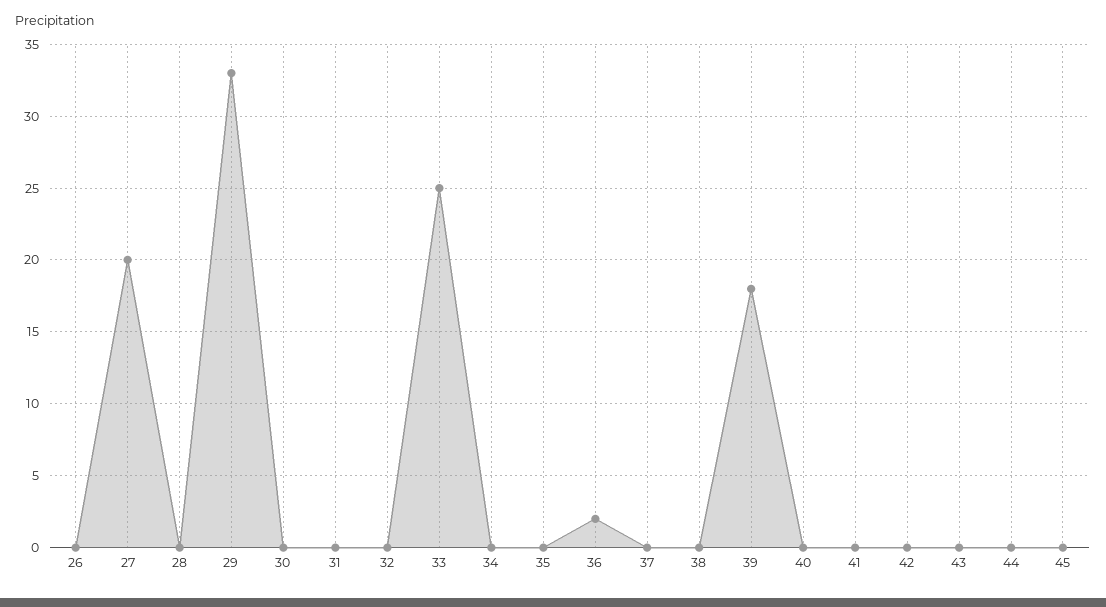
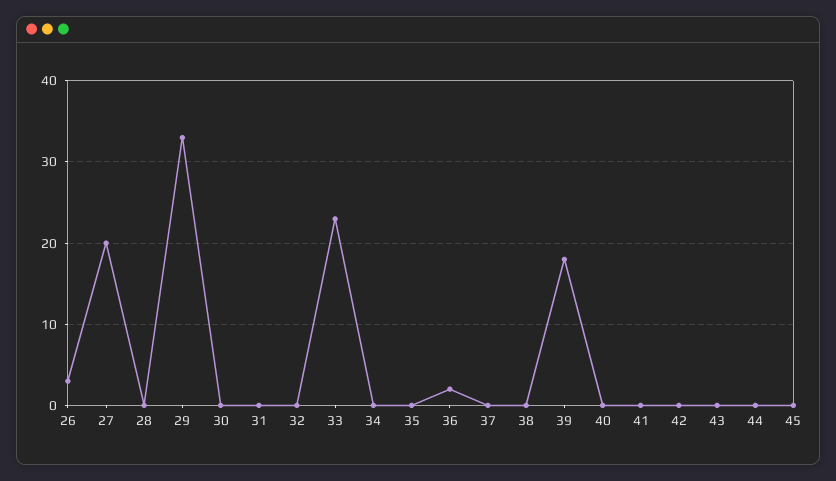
26: 0 -> 3
33: 25 -> 23

